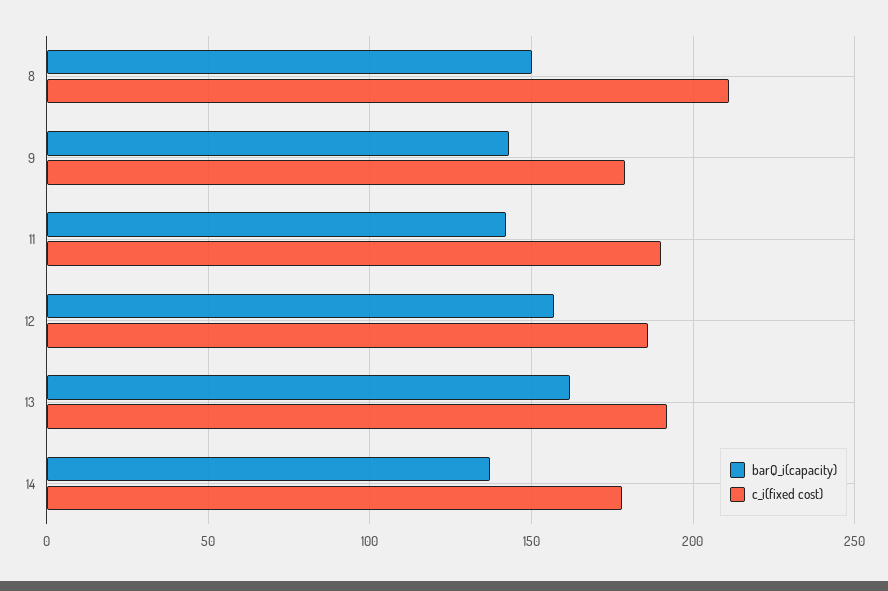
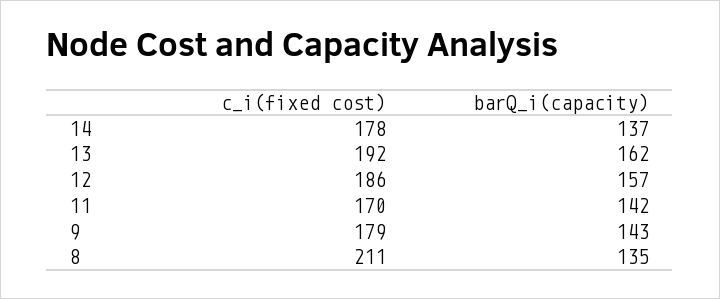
barQ_i(capacity), 8: 150 -> 135
c_i(fixed cost), 11: 190 -> 170

